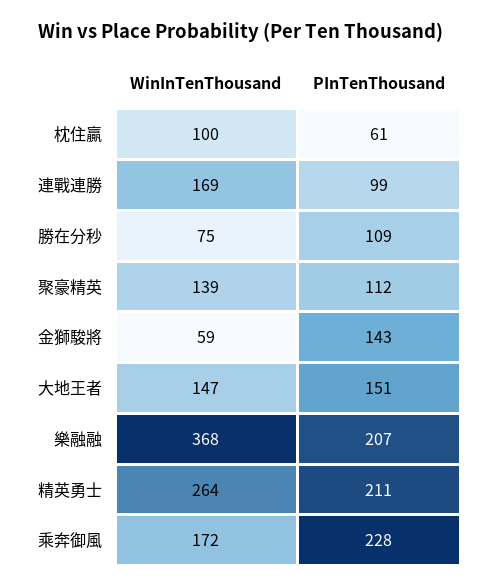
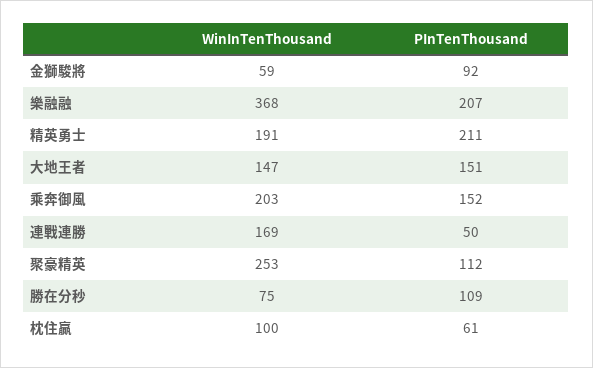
PInTenThousand, 連戰連勝: 99 -> 50
WinInTenThousand, 聚豪精英: 139 -> 253
PInTenThousand, 金獅駿將: 143 -> 92
WinInTenThousand, 精英勇士: 264 -> 191
WinInTenThousand, 乘奔御風: 172 -> 203
PInTenThousand, 乘奔御風: 228 -> 152

